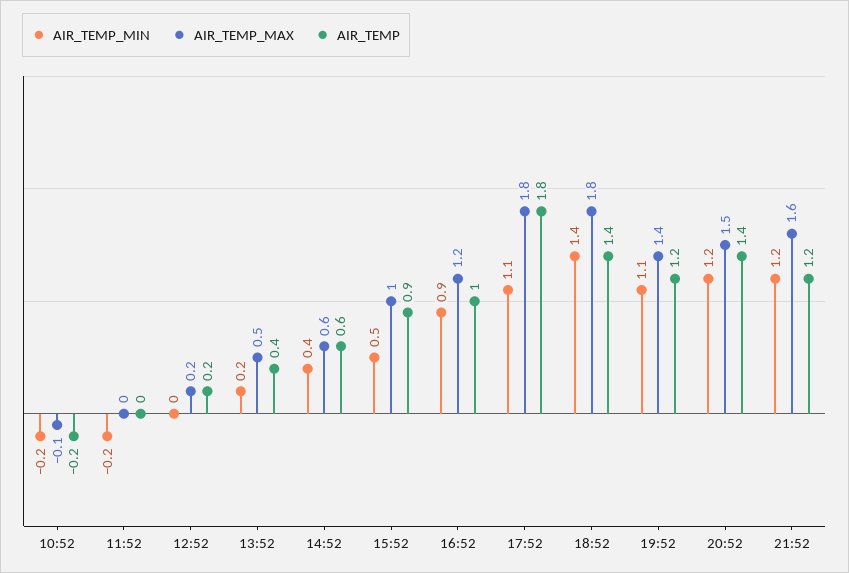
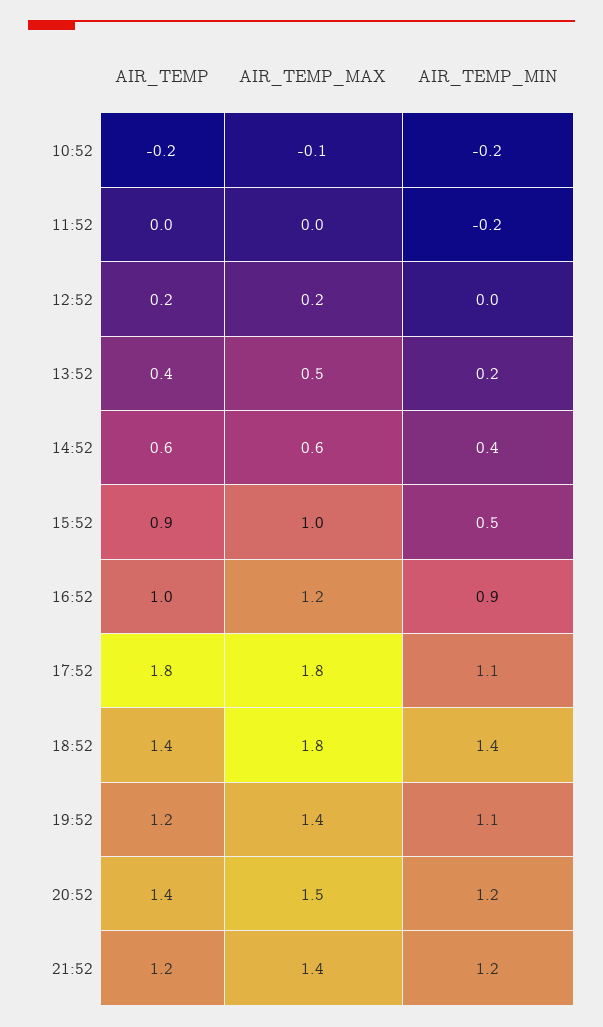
AIR_TEMP_MAX, 21:52: 1.6 -> 1.4

